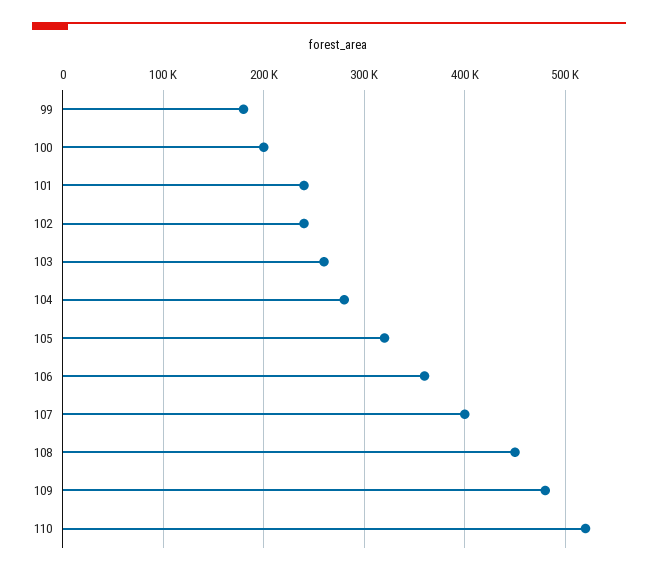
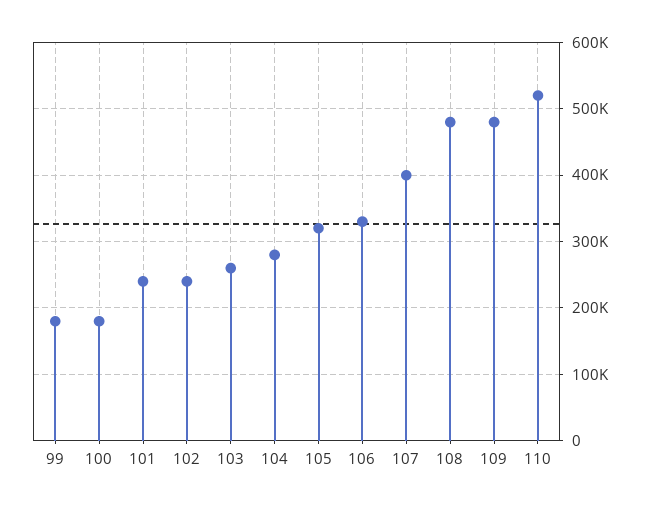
100: 200000 -> 180000
106: 360000 -> 330000
108: 450000 -> 480000

